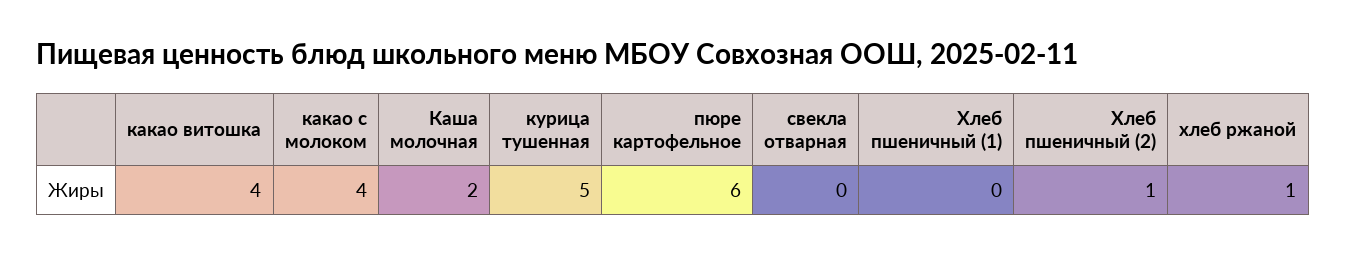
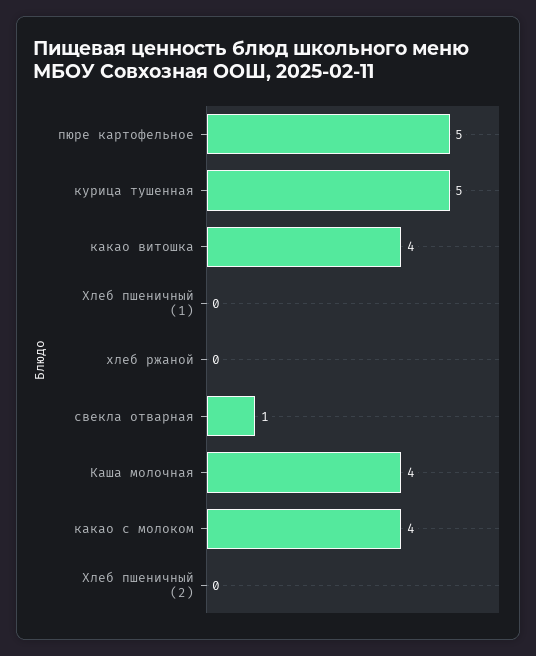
Каша молочная: 2 -> 4
пюре картофельное: 6 -> 5
свекла отварная: 0 -> 1
Хлеб пшеничный (2): 1 -> 0
хлеб ржаной: 1 -> 0

